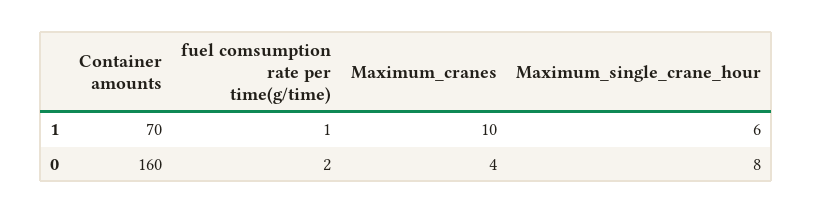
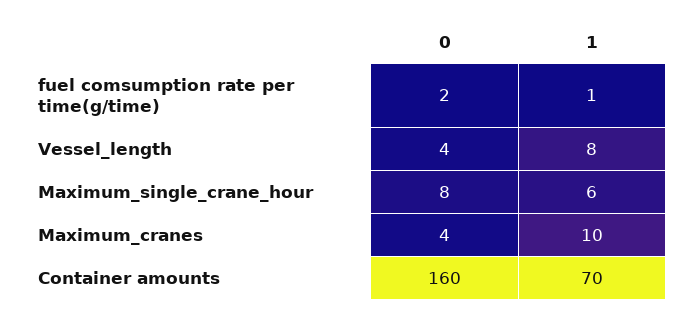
Vessel_length, 0: none -> 4
Vessel_length, 1: none -> 8

